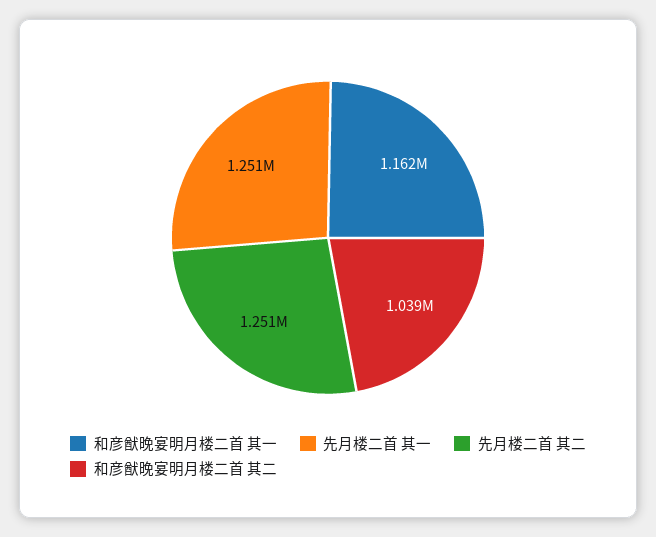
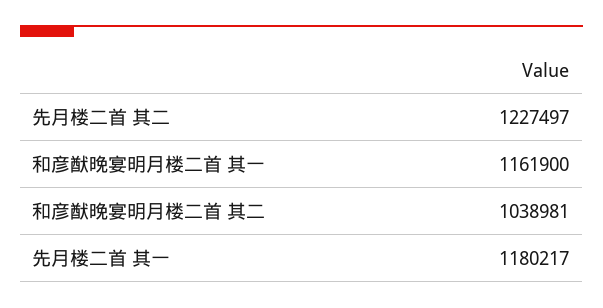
先月楼二首 其一: 1251000 -> 1180217
先月楼二首 其二: 1251000 -> 1227497

